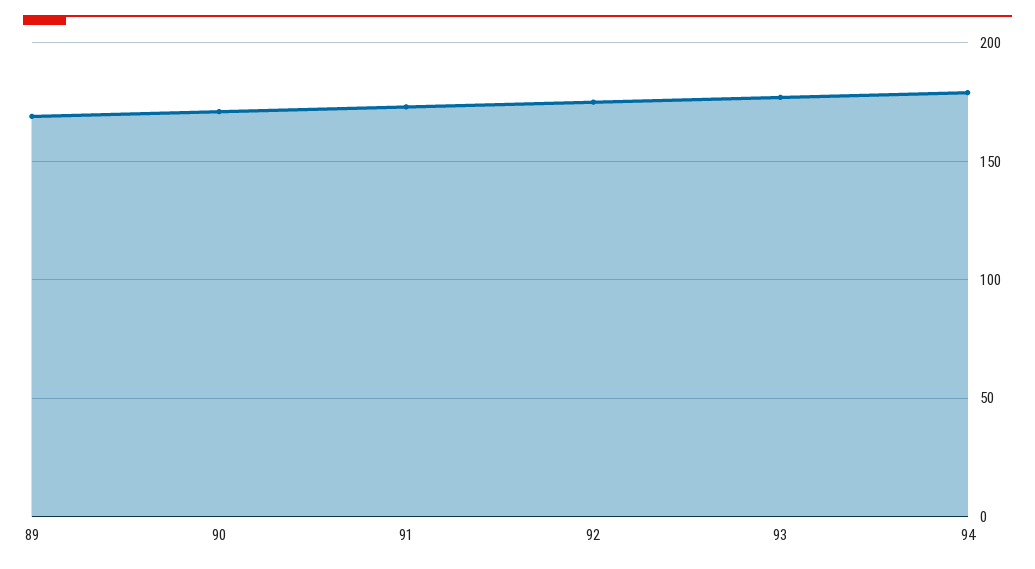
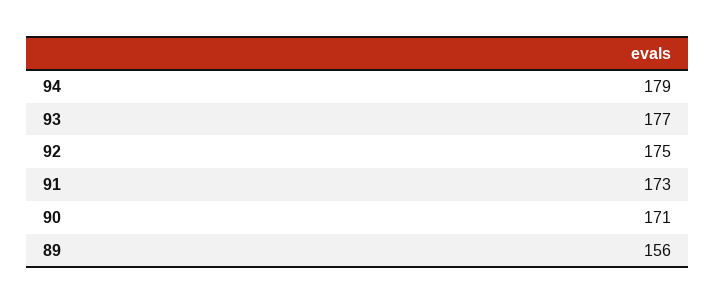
89: 170 -> 156

